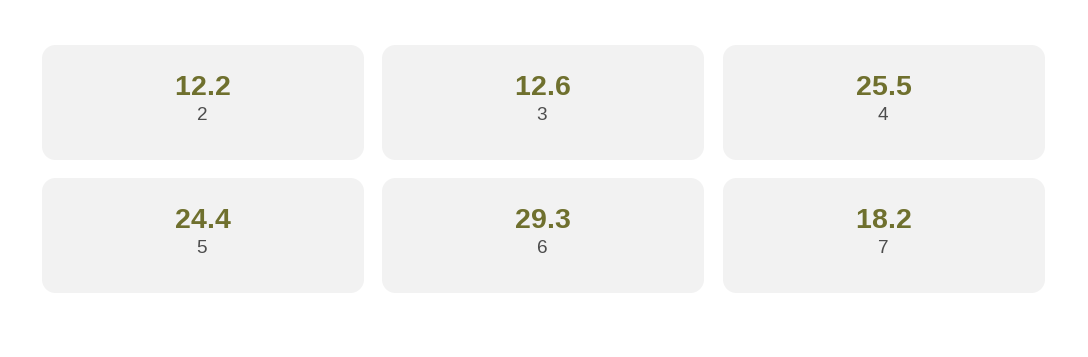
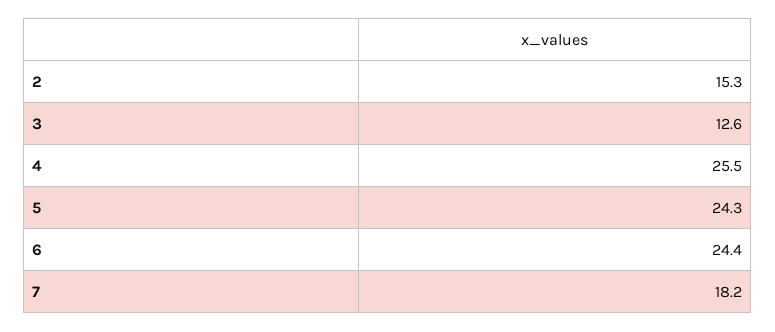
2: 12.2 -> 15.3
5: 24.4 -> 24.3
6: 29.3 -> 24.4

